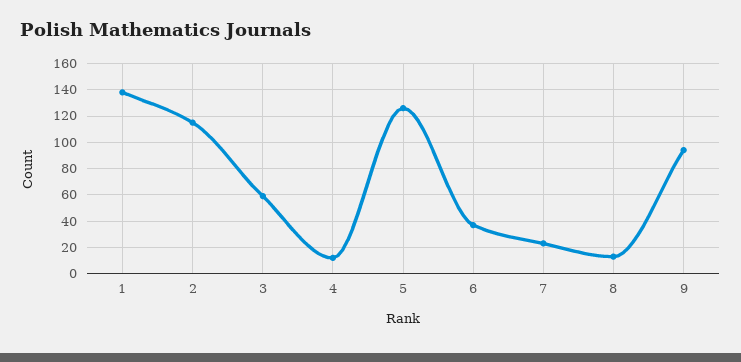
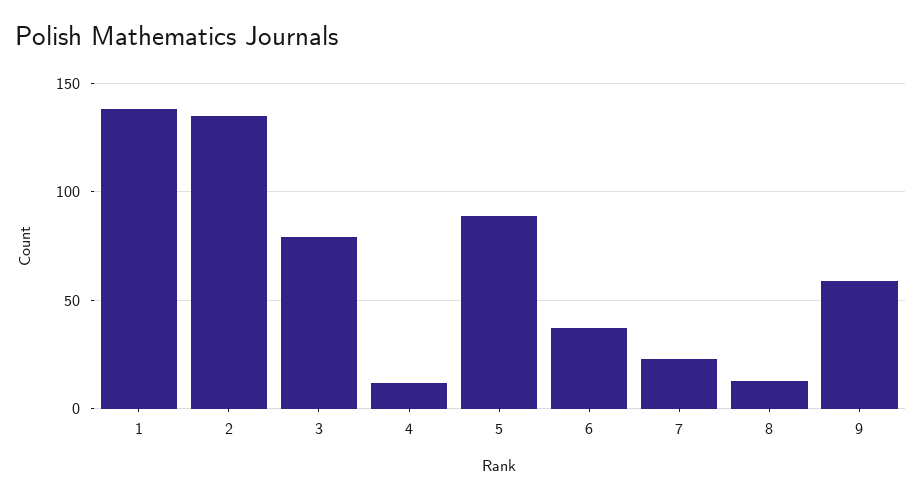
2: 115 -> 135
3: 60 -> 80
5: 125 -> 90
9: 95 -> 60

